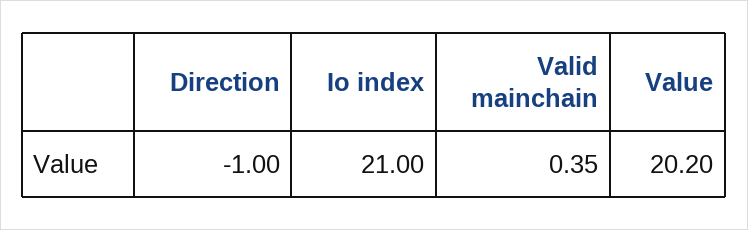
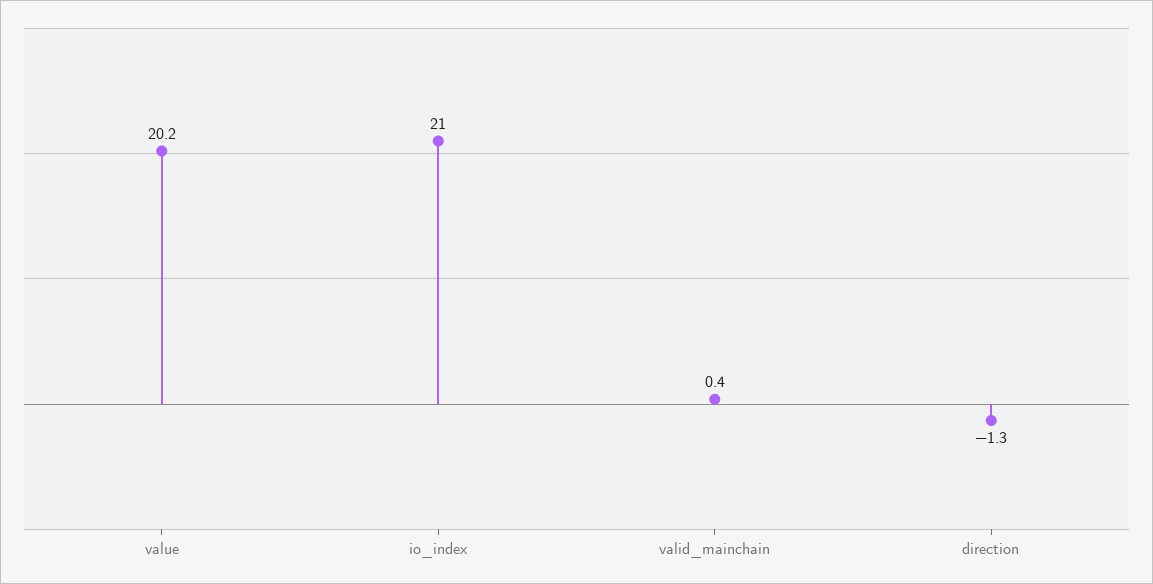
Direction: -1 -> -1.3

